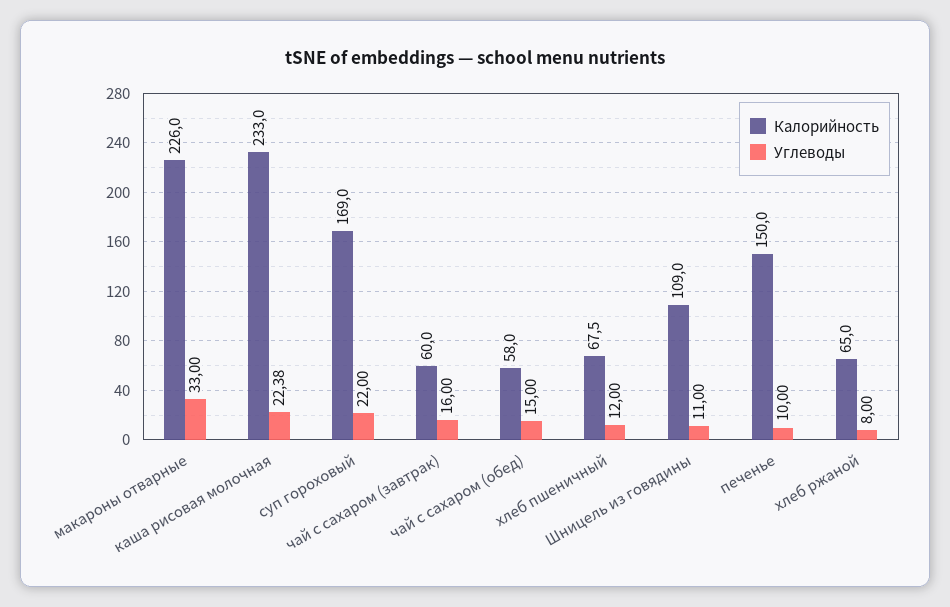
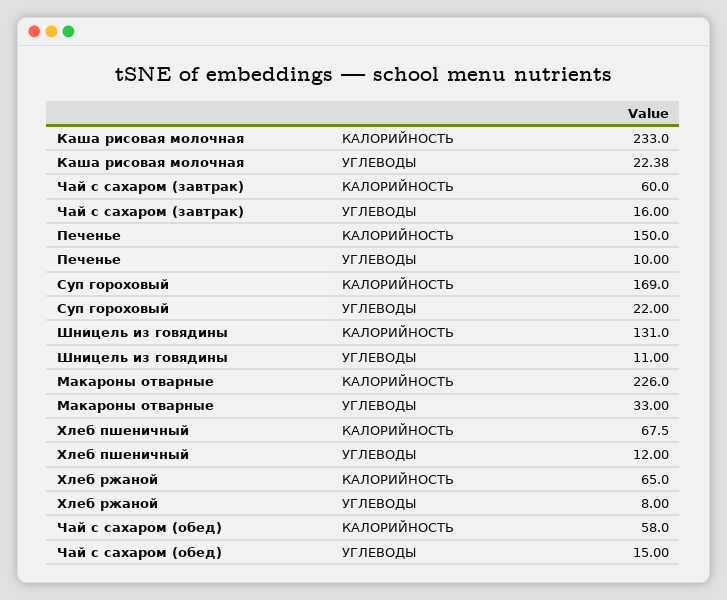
Калорийность, Шницель из говядины: 109 -> 131

